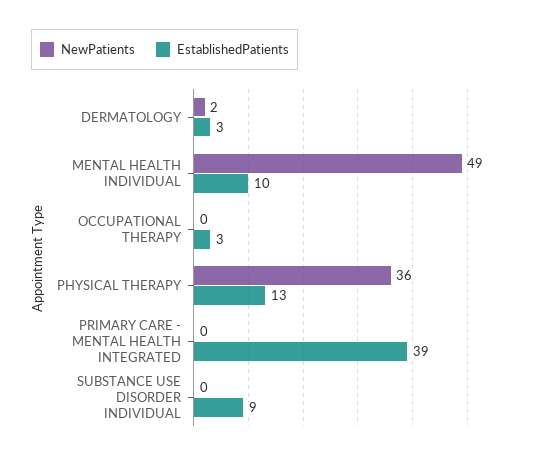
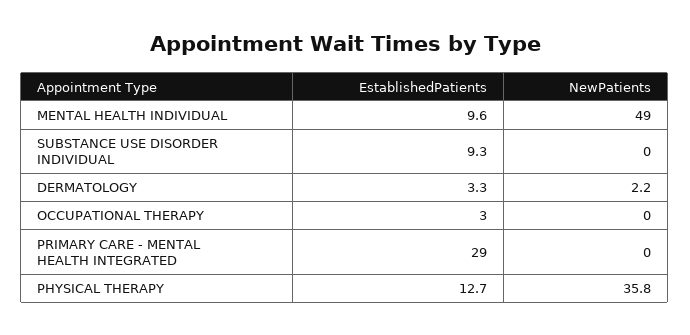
EstablishedPatients, PRIMARY CARE - MENTAL HEALTH INTEGRATED: 39 -> 29

